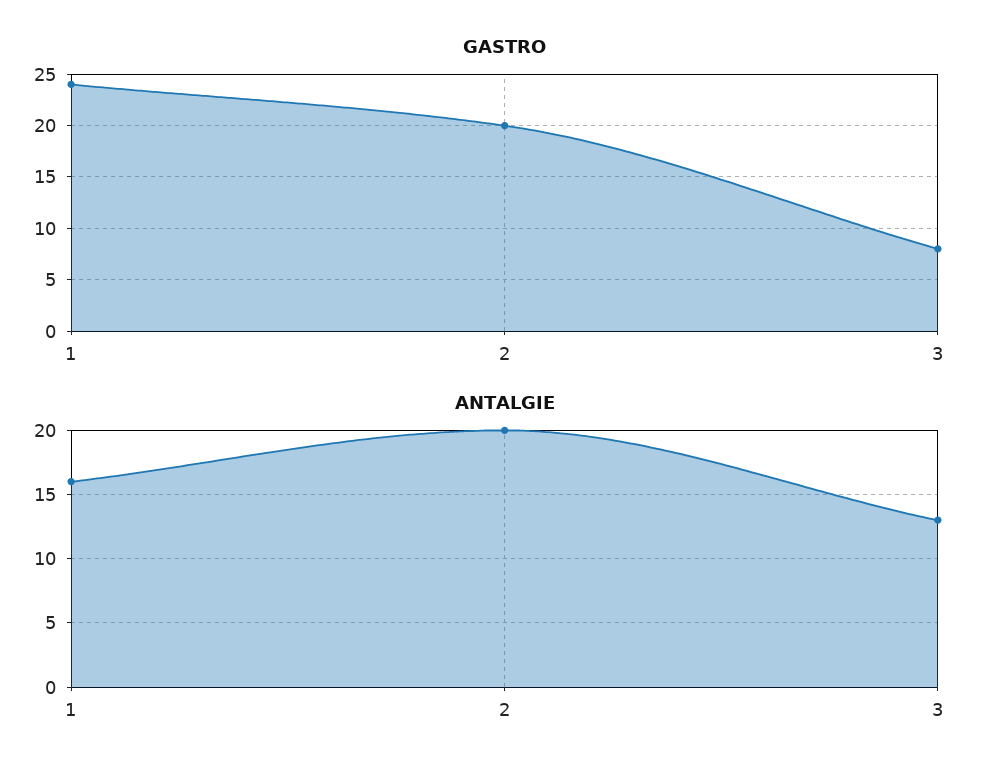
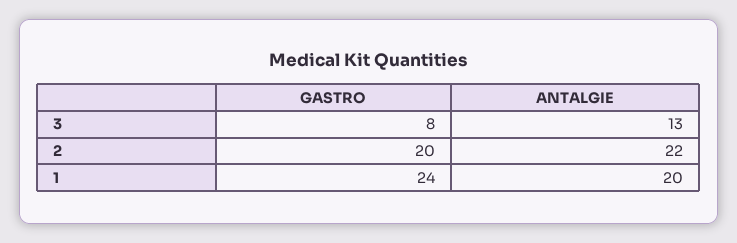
ANTALGIE, 1: 16 -> 20
ANTALGIE, 2: 20 -> 22

